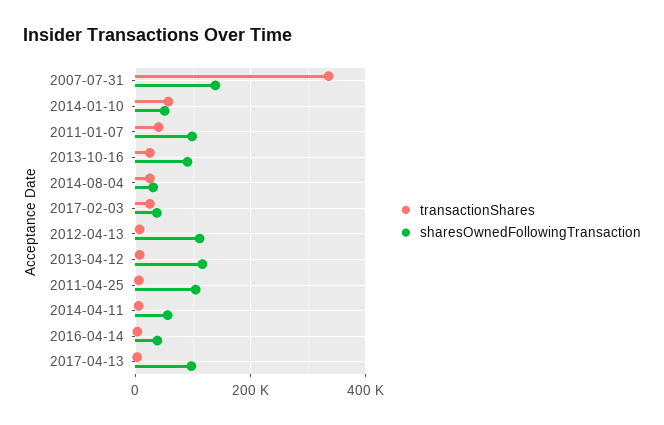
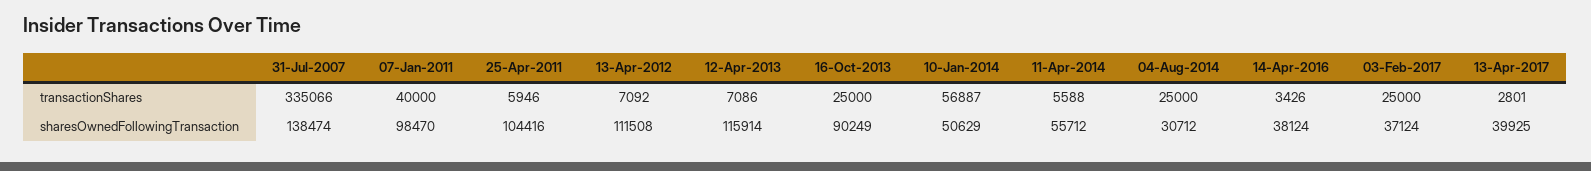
sharesOwnedFollowingTransaction, 2017-04-13: 100000 -> 39925

